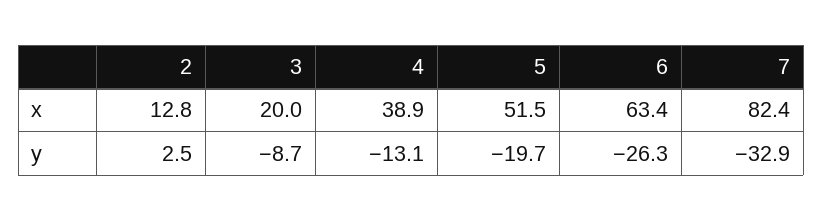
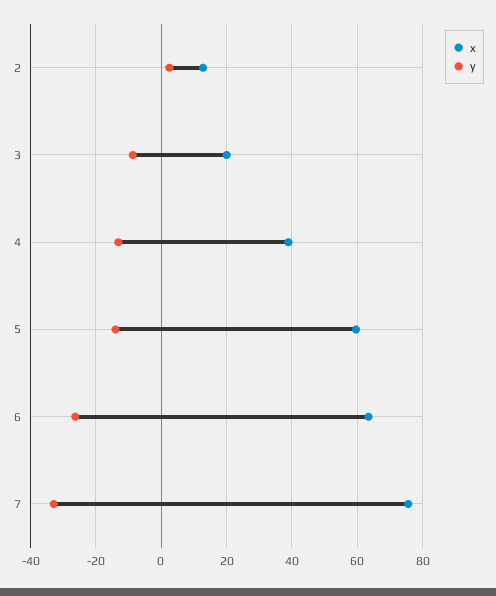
x, 5: 51.5 -> 60
x, 7: 82.4 -> 76
y, 5: -19.7 -> -14

